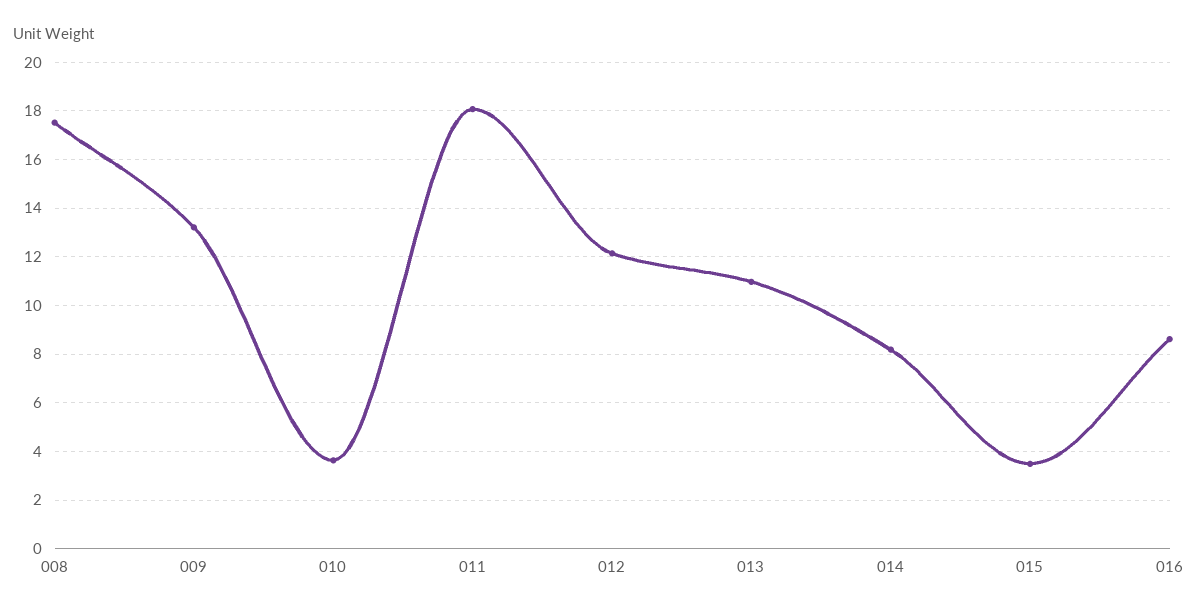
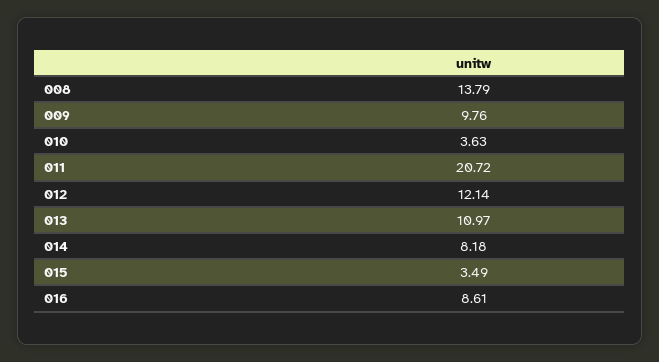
008: 17.5 -> 13.79
009: 13.25 -> 9.76
011: 18 -> 20.72

